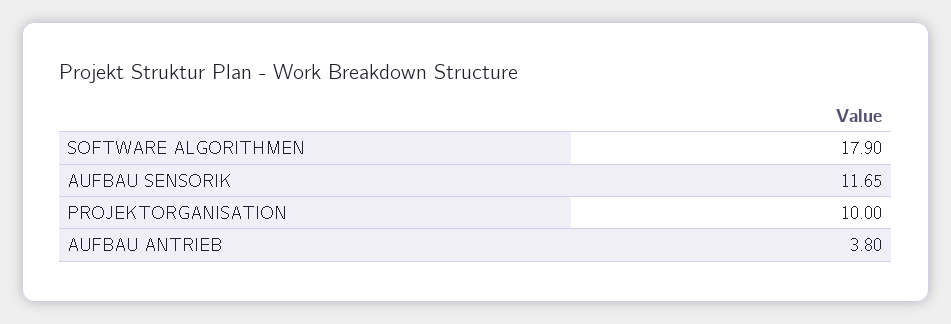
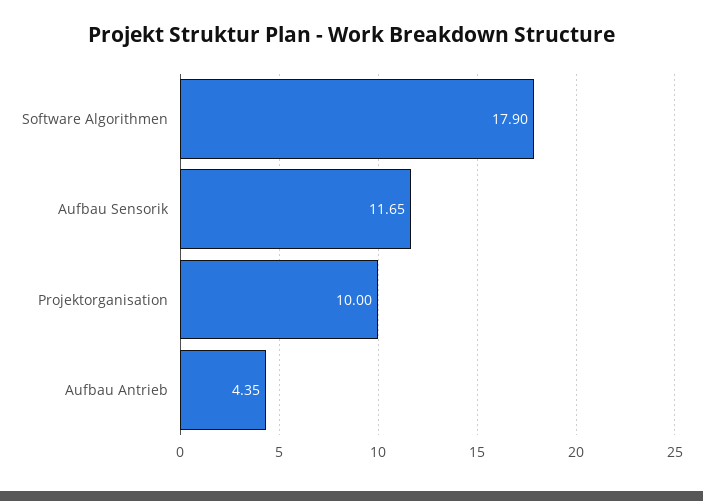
AUFBAU ANTRIEB: 3.8 -> 4.35

